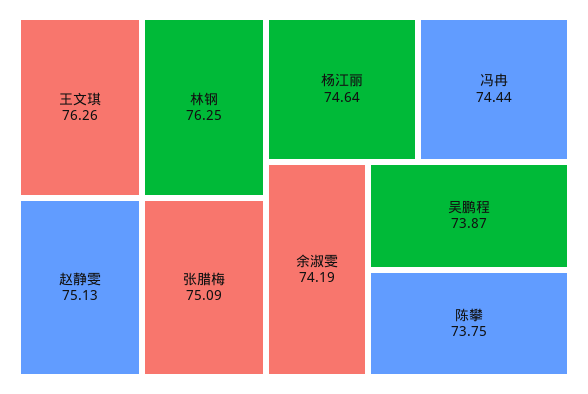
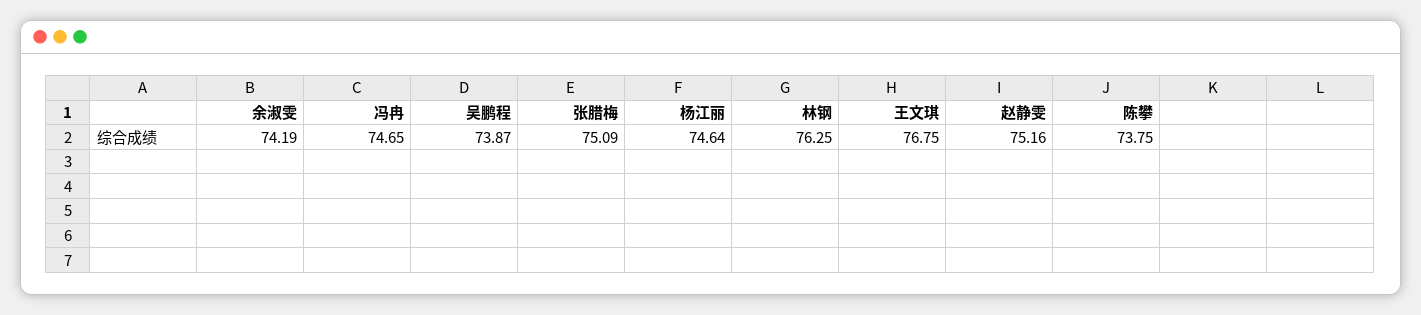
王文琪: 76.26 -> 76.75
赵静雯: 75.13 -> 75.16
冯冉: 74.44 -> 74.65

